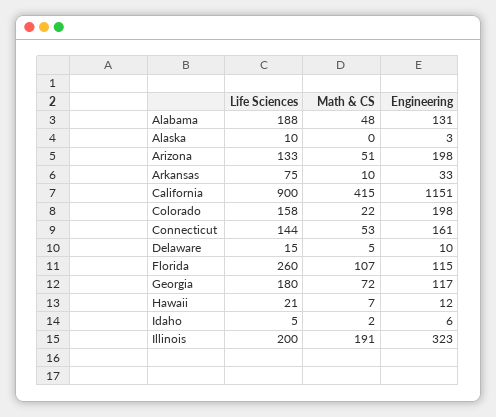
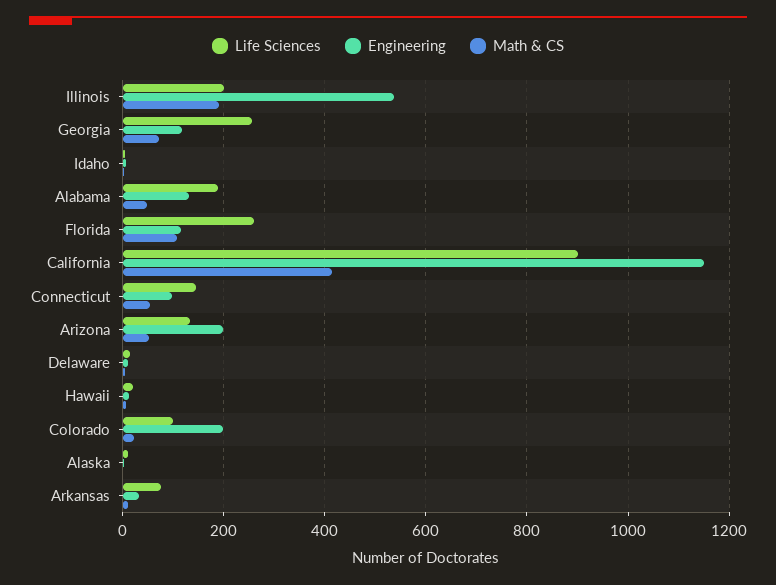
Life Sciences, Colorado: 158 -> 100
Engineering, Connecticut: 161 -> 100
Life Sciences, Georgia: 180 -> 260
Engineering, Illinois: 323 -> 540

